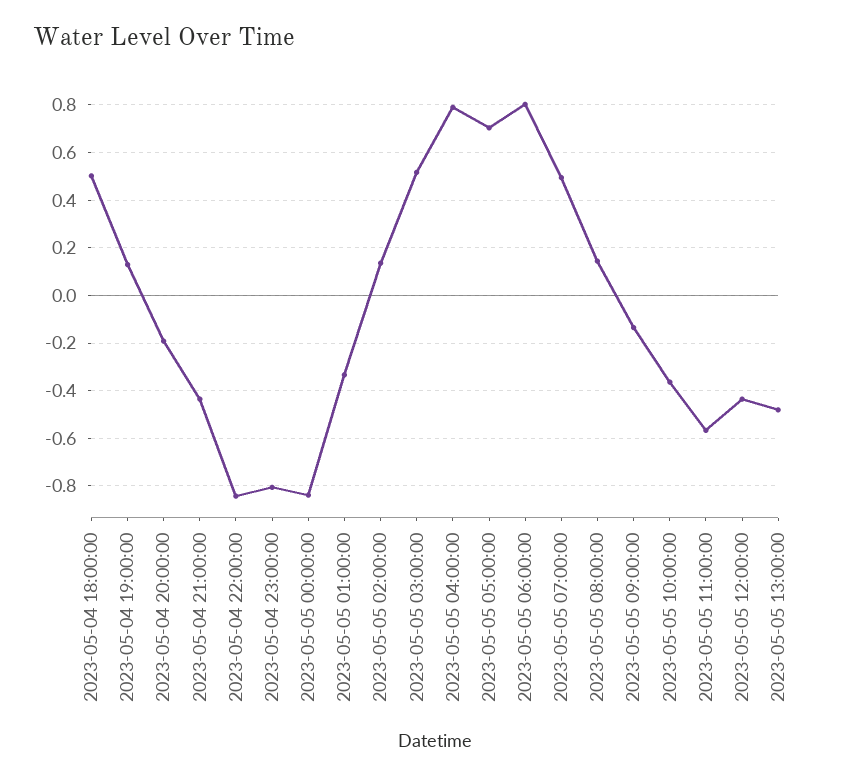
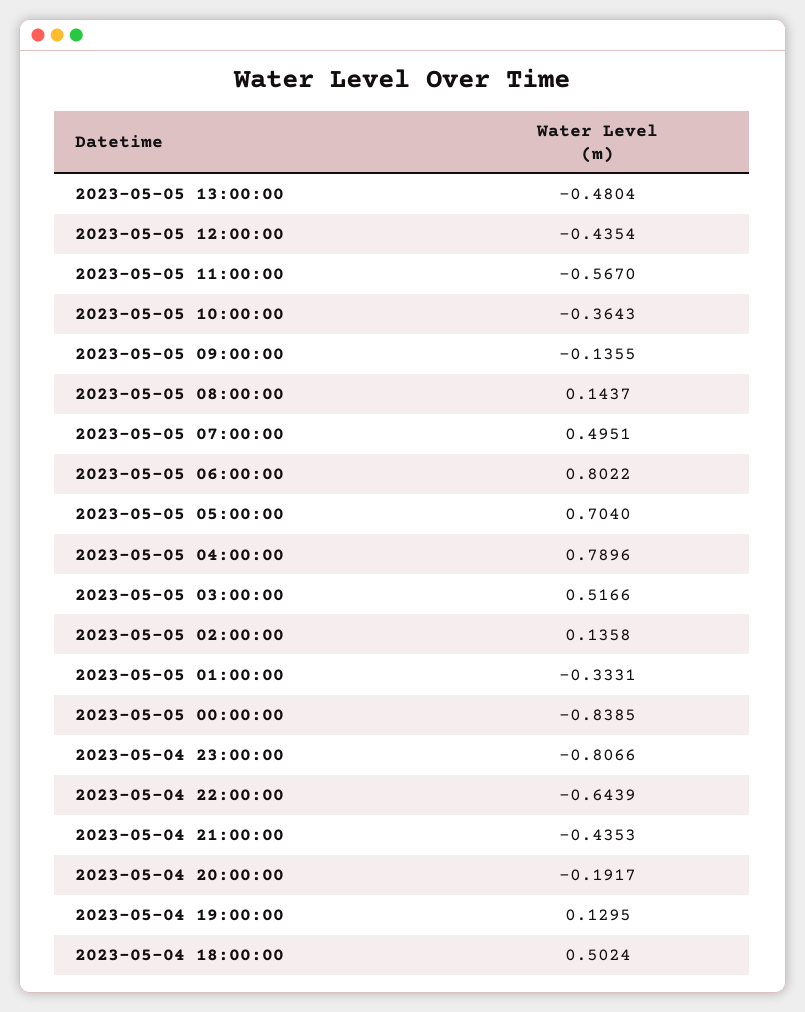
2023-05-04 22:00:00: -0.85 -> -0.6439

